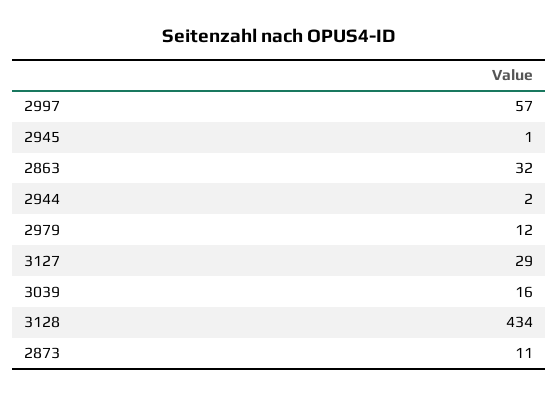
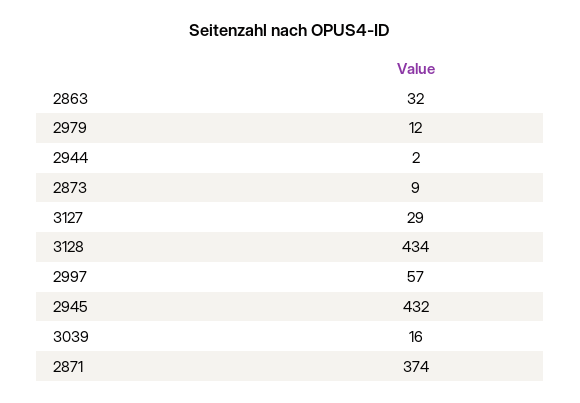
2945: 1 -> 432
2873: 11 -> 9
2871: none -> 374

